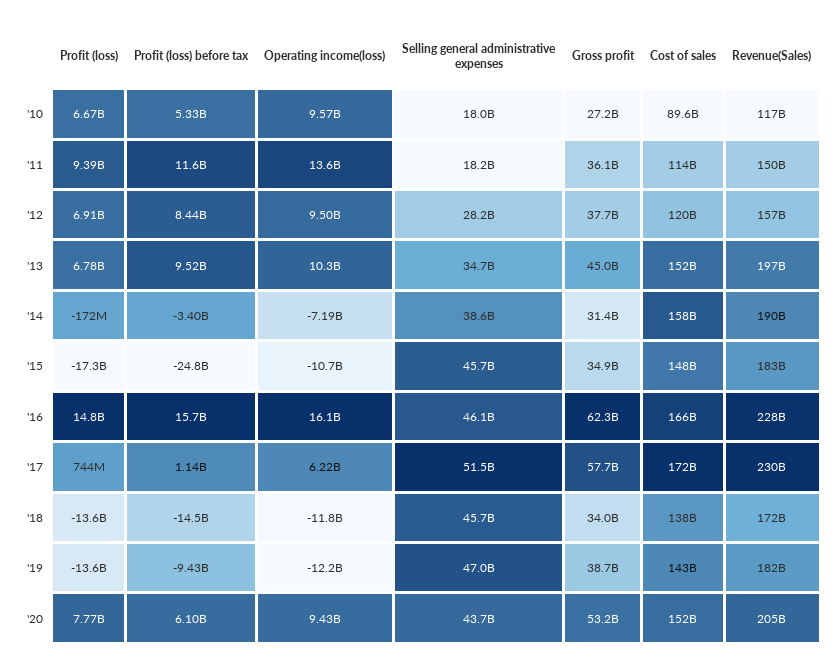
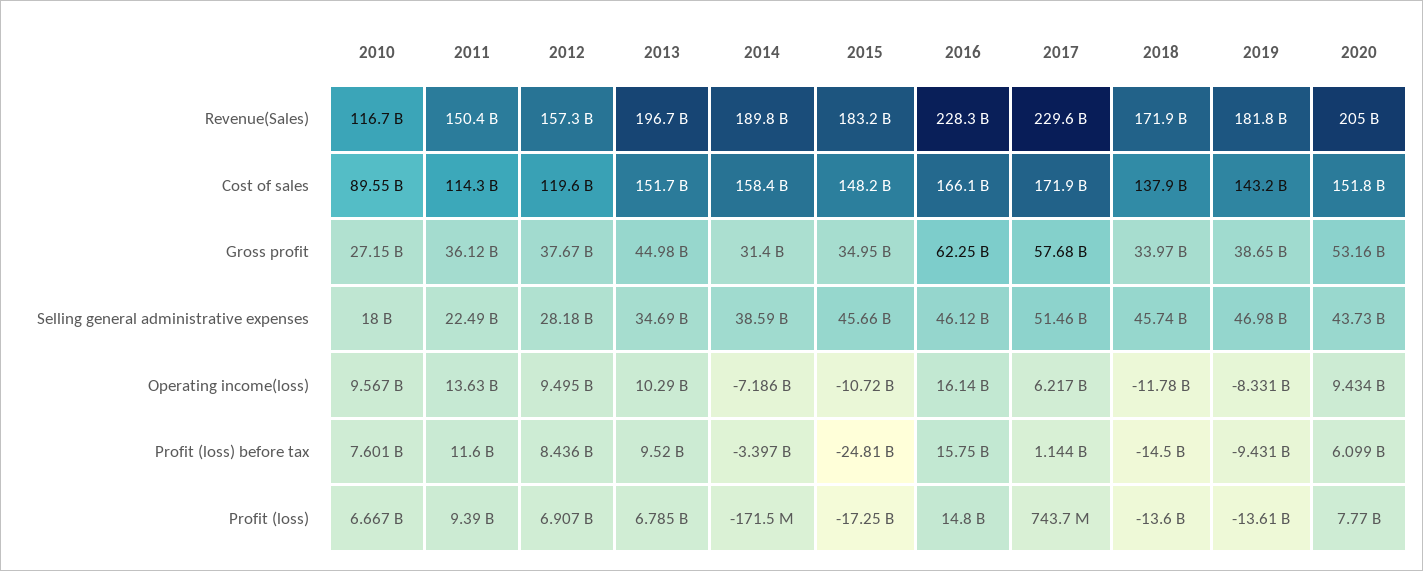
Profit (loss) before tax, '10: 5330000000 -> 7601000000
Selling general administrative expenses, '11: 18200000000 -> 22490000000
Operating income(loss), '19: -12200000000 -> -8331000000

